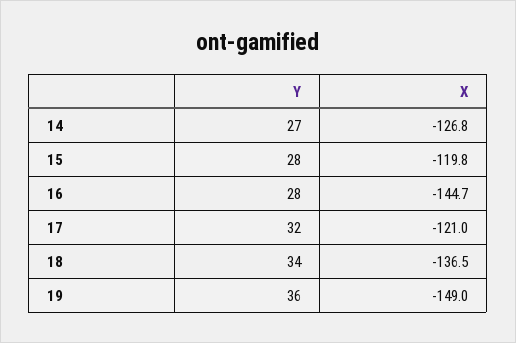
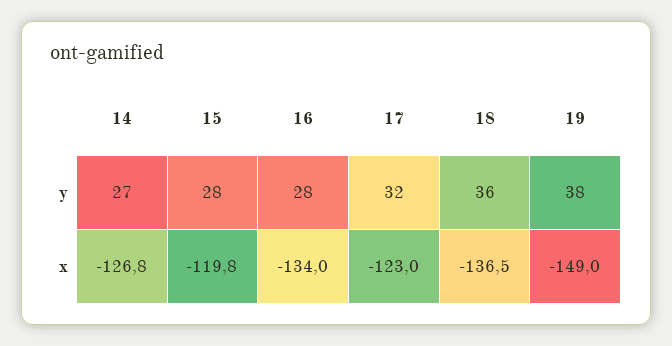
X, 16: -144.7 -> -134
X, 17: -121 -> -123
Y, 18: 34 -> 36
Y, 19: 36 -> 38

